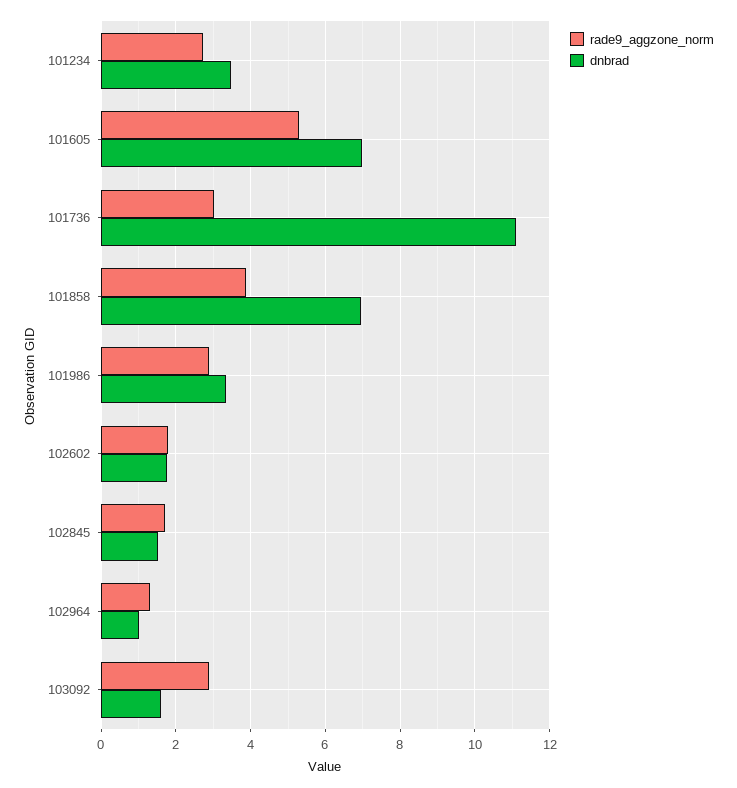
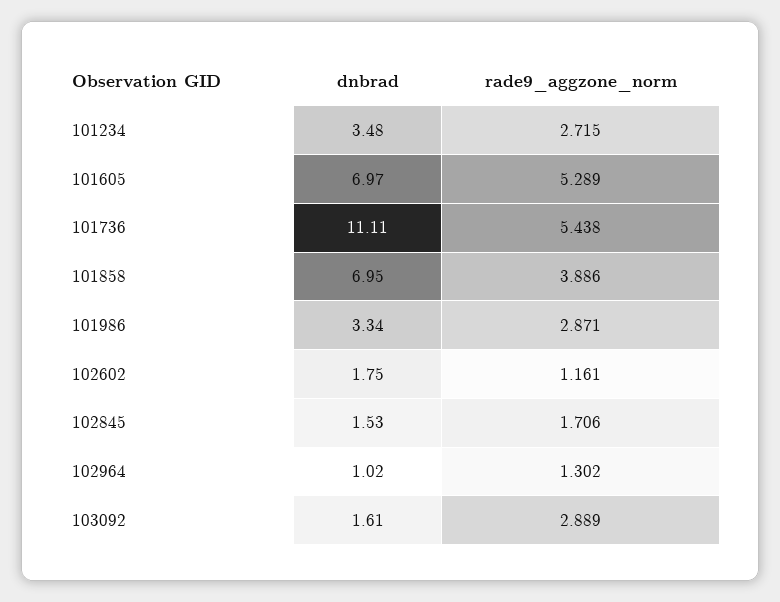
rade9_aggzone_norm, 101736: 3 -> 5.438
rade9_aggzone_norm, 102602: 1.8 -> 1.161

